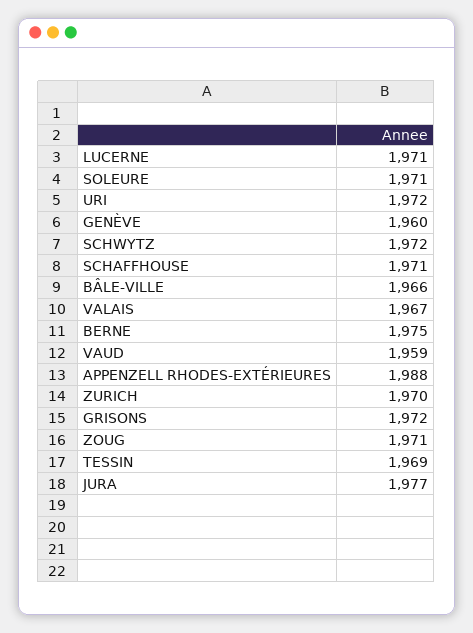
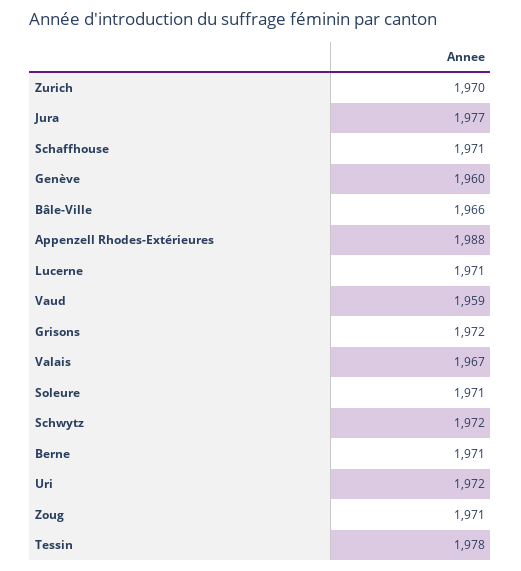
BERNE: 1975 -> 1971
TESSIN: 1969 -> 1978

